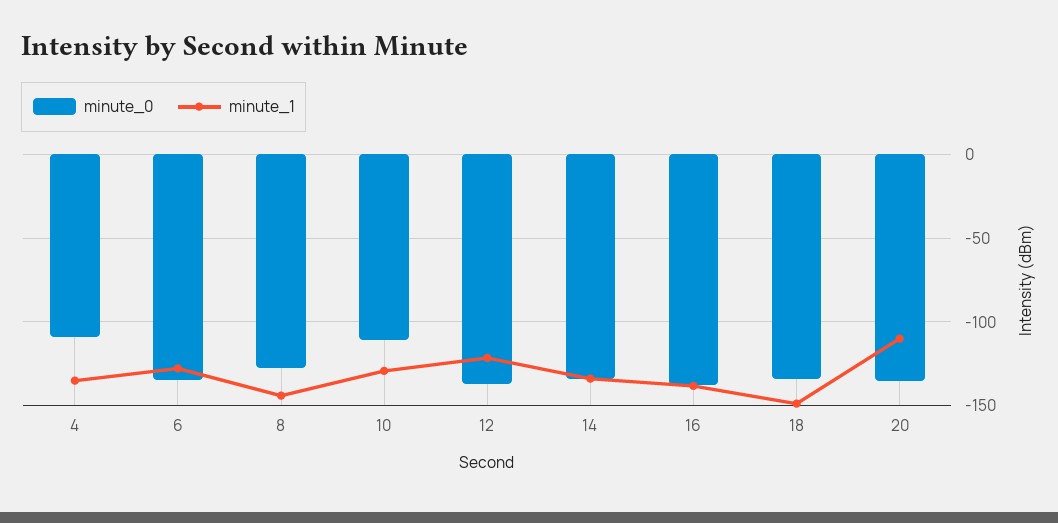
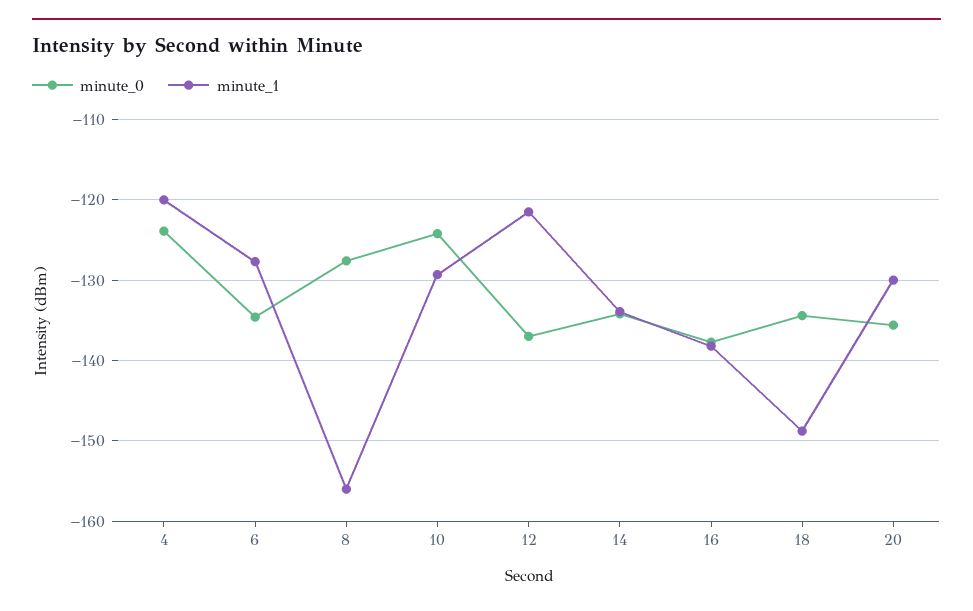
minute_0, 4: -110 -> -124
minute_1, 4: -135 -> -120
minute_1, 8: -145 -> -156
minute_0, 10: -110 -> -124
minute_1, 20: -110 -> -130

